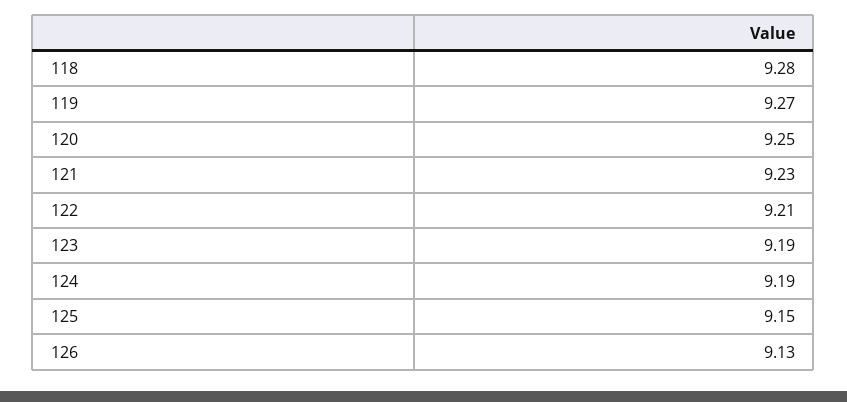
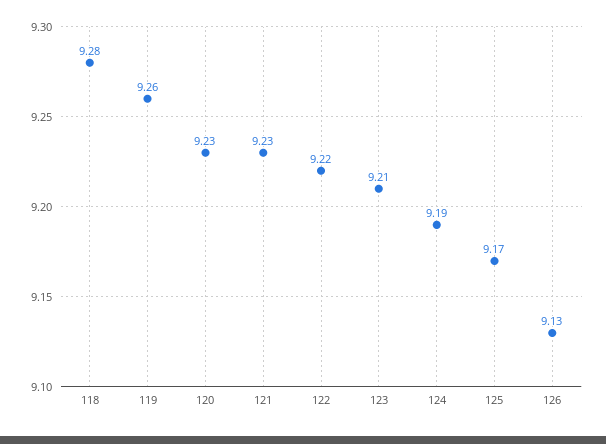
119: 9.27 -> 9.26
120: 9.25 -> 9.23
122: 9.21 -> 9.22
123: 9.19 -> 9.21
125: 9.15 -> 9.17

